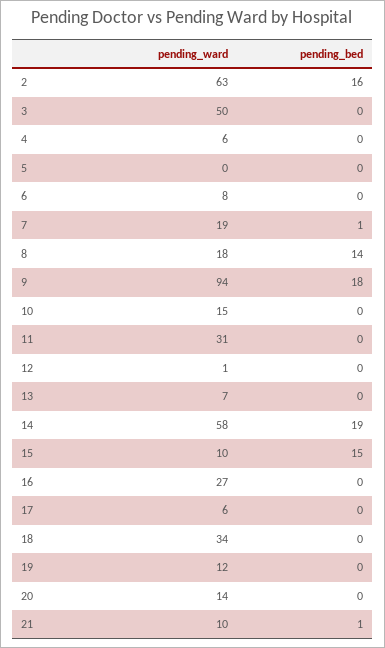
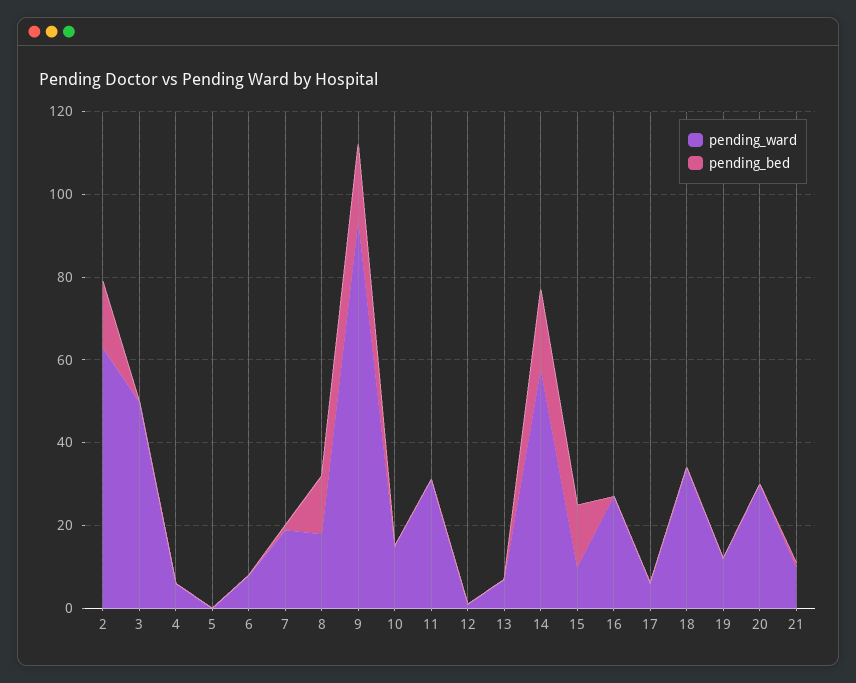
pending_ward, 20: 14 -> 30

